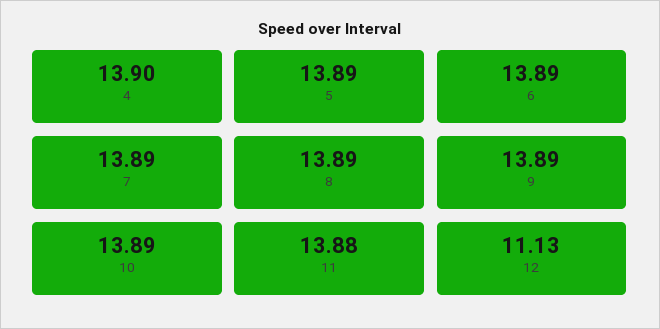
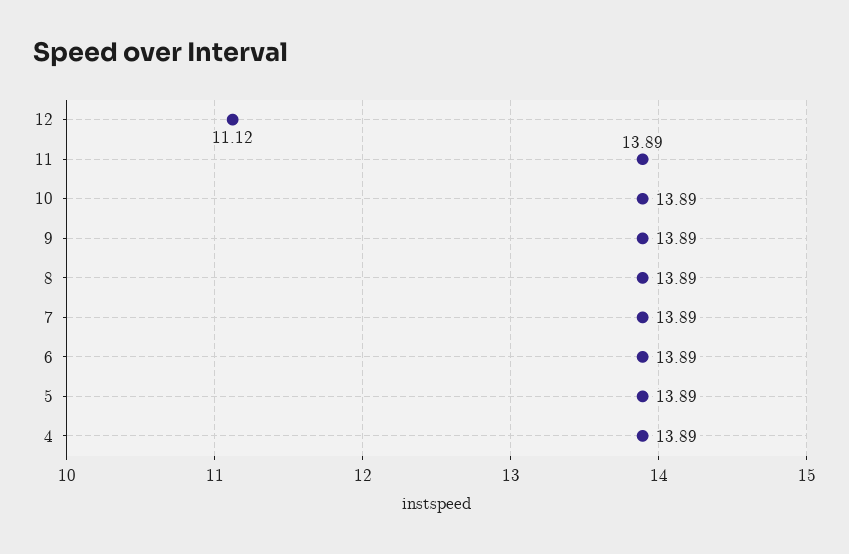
4: 13.9 -> 13.89
11: 13.88 -> 13.89
12: 11.13 -> 11.12

